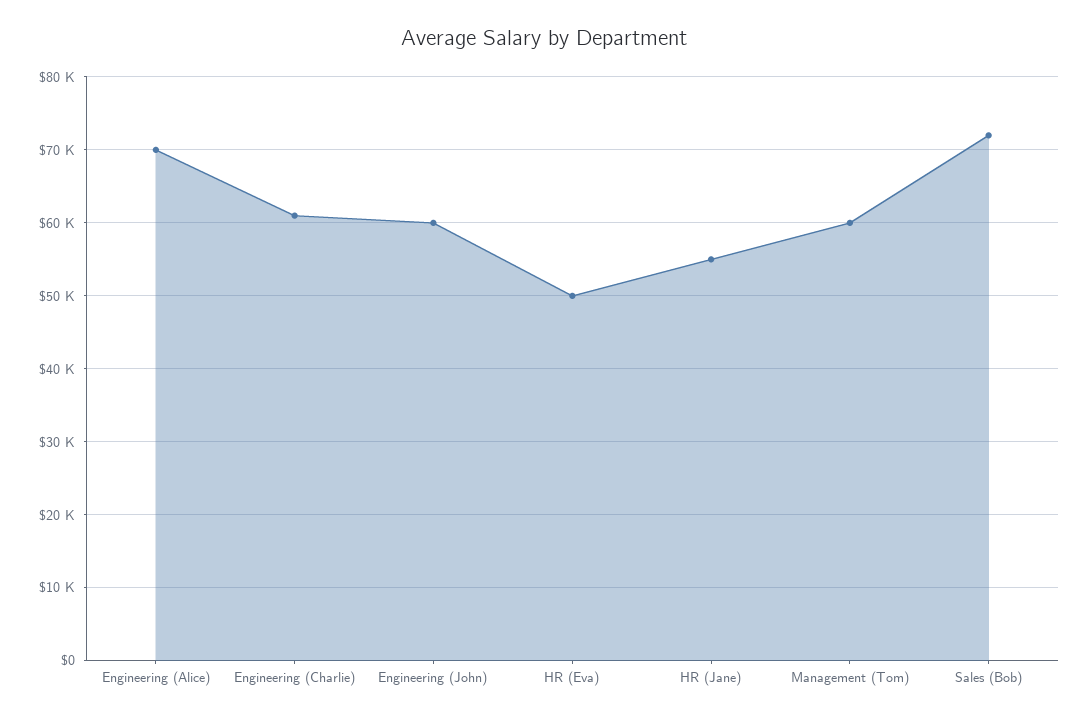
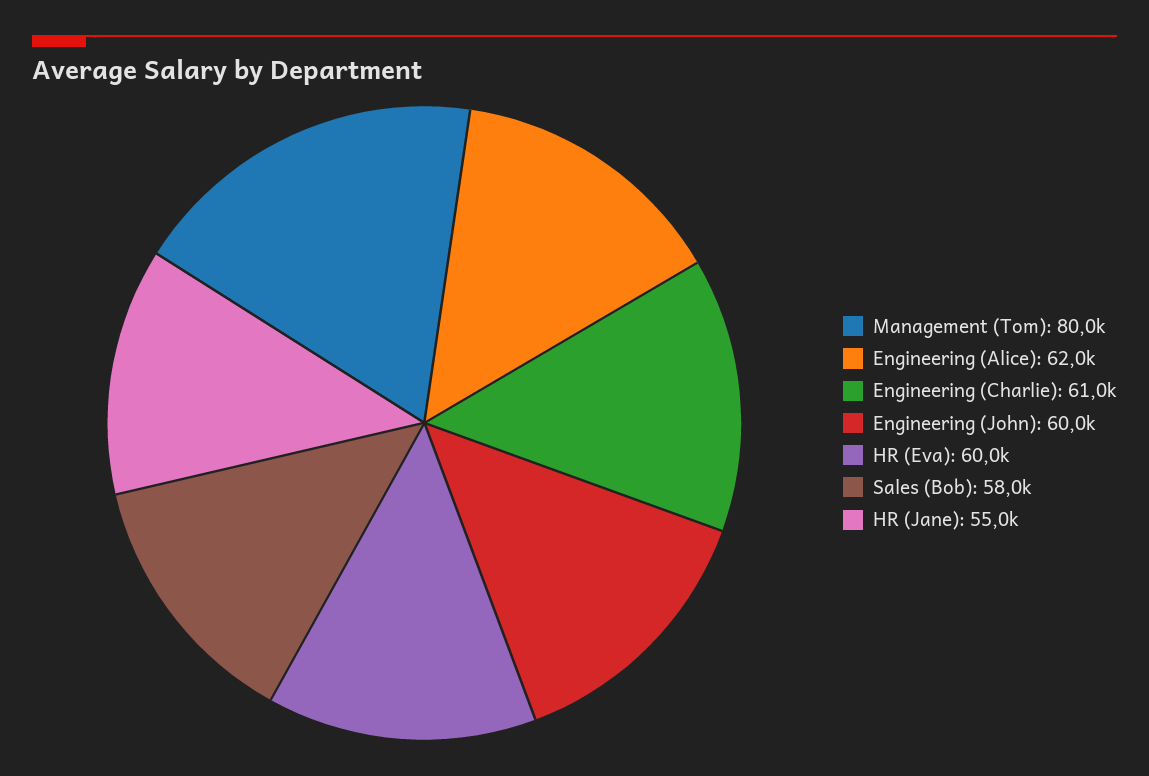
Engineering (Alice): 70000 -> 62000
HR (Eva): 50000 -> 60000
Management (Tom): 60000 -> 80000
Sales (Bob): 72000 -> 58000

